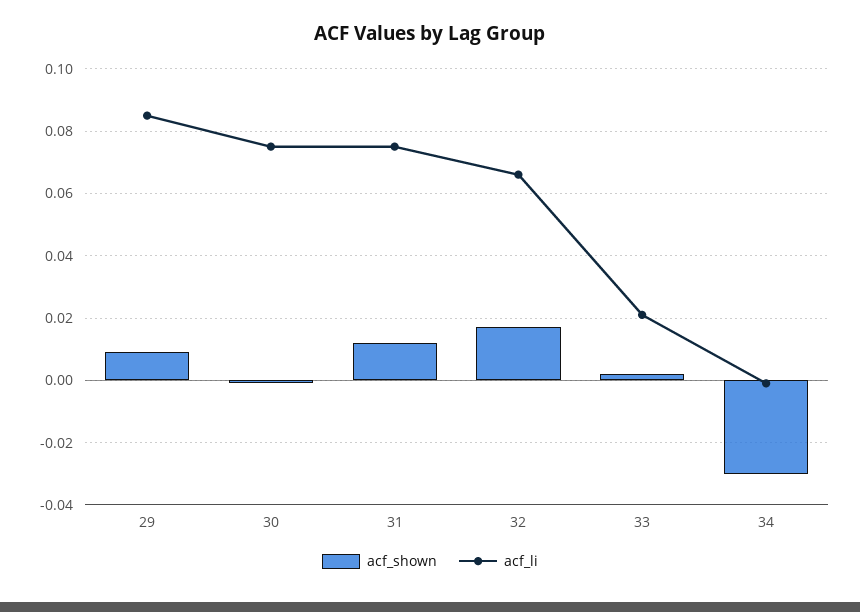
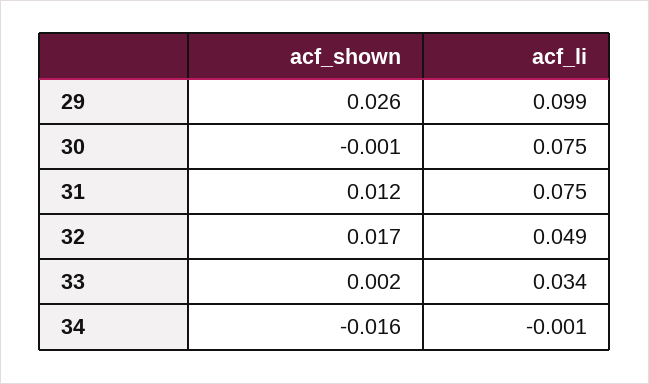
acf_shown, 29: 0.01 -> 0.026
acf_li, 29: 0.085 -> 0.099
acf_li, 32: 0.065 -> 0.049
acf_li, 33: 0.02 -> 0.034
acf_shown, 34: -0.03 -> -0.016

